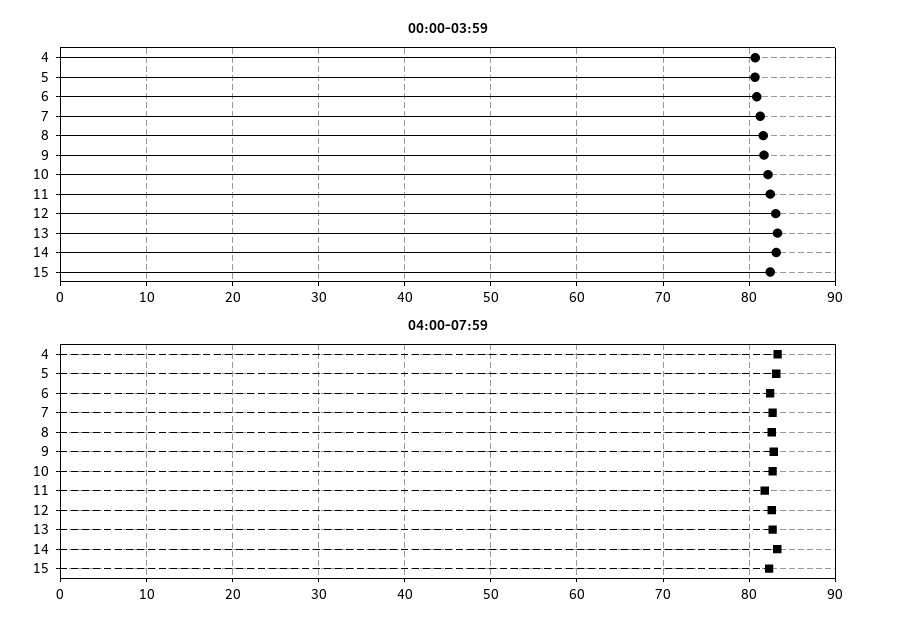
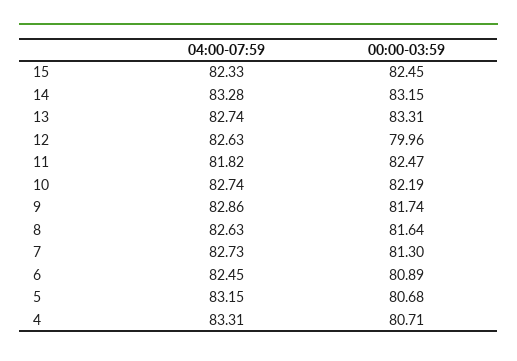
00:00-03:59, 12: 83 -> 79.96

